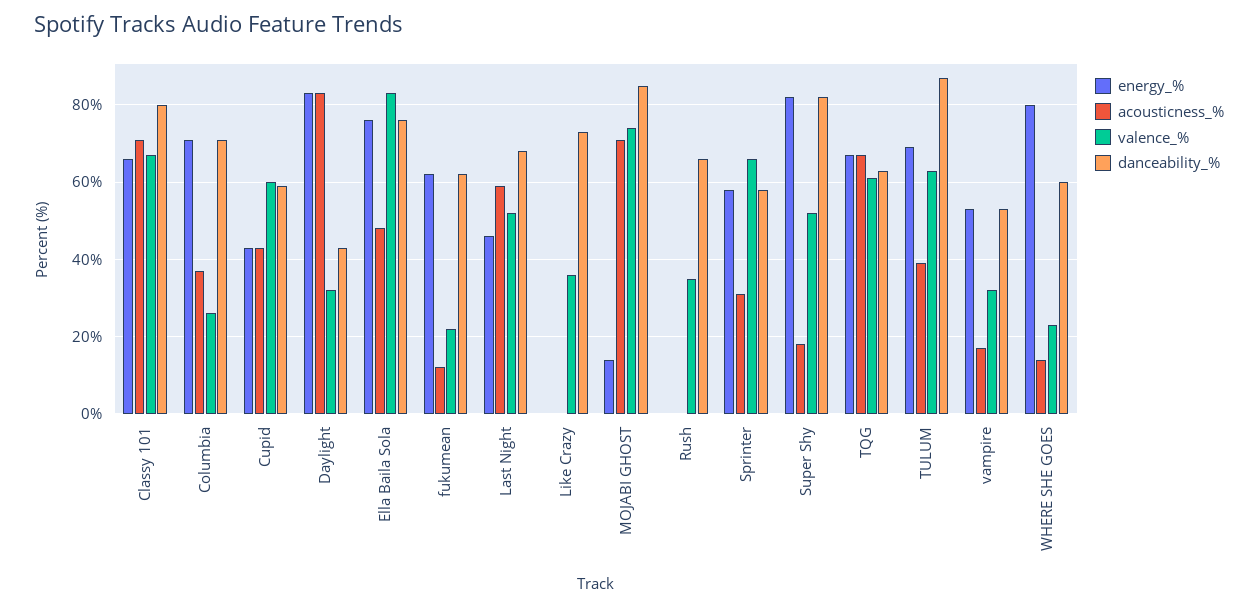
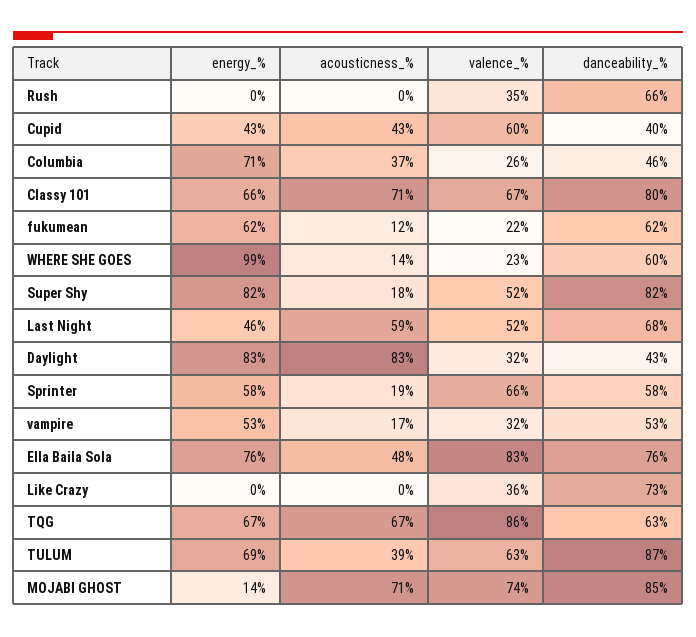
danceability_%, Columbia: 70 -> 46
danceability_%, Cupid: 60 -> 40
acousticness_%, Sprinter: 30 -> 19
valence_%, TQG: 60 -> 86
energy_%, WHERE SHE GOES: 80 -> 99

